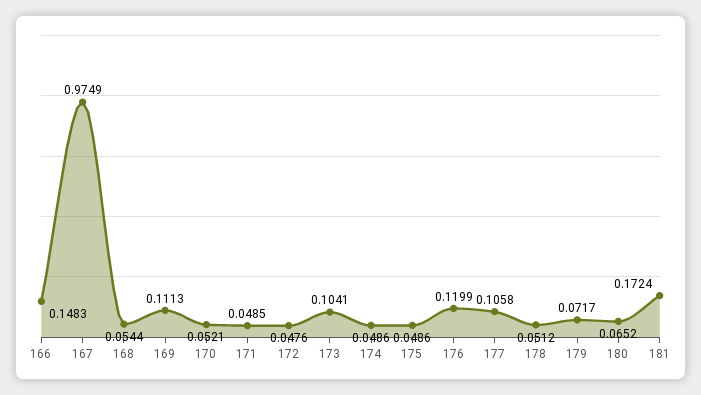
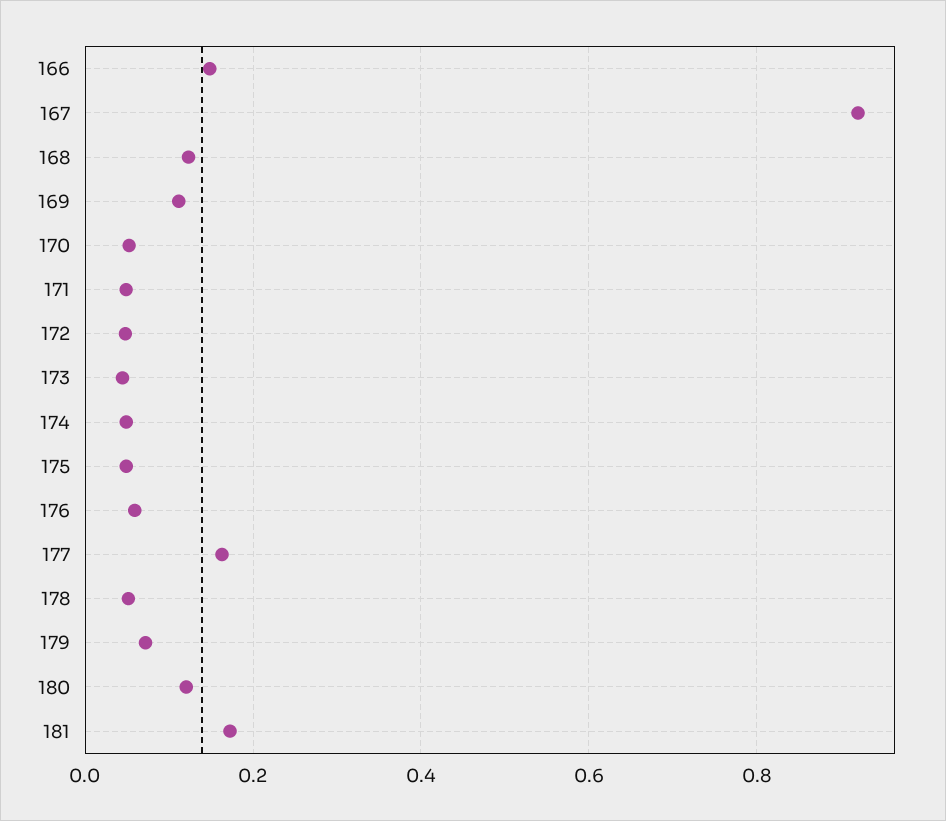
167: 0.9749 -> 0.92
168: 0.0544 -> 0.12
173: 0.1041 -> 0.04
176: 0.1199 -> 0.06
177: 0.1058 -> 0.16
180: 0.0652 -> 0.12

